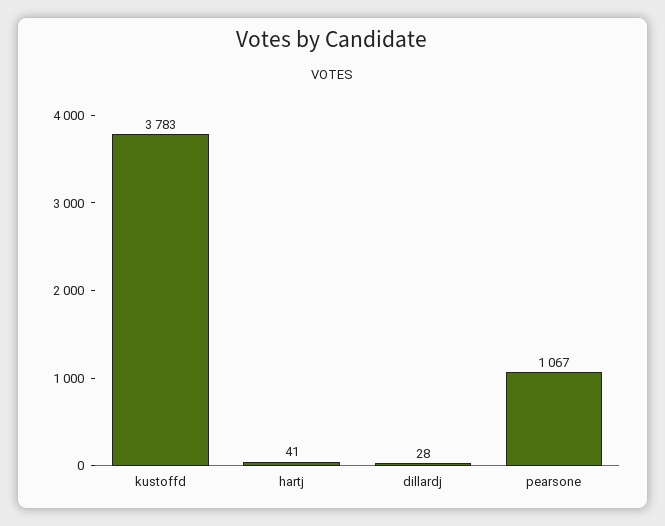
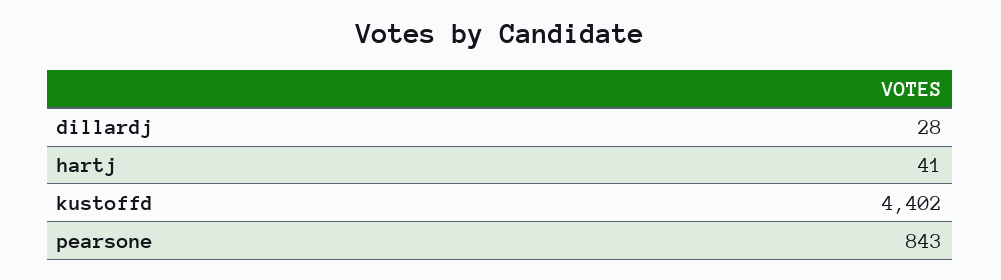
kustoffd: 3783 -> 4402
pearsone: 1067 -> 843

